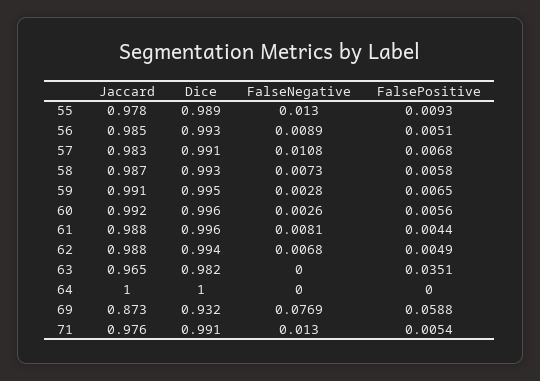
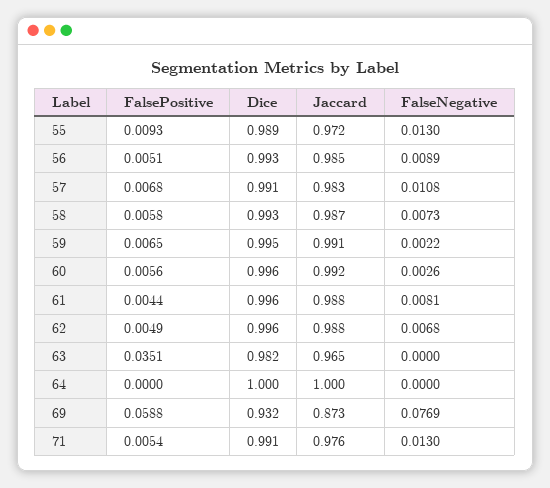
Jaccard, 55: 0.978 -> 0.972
FalseNegative, 59: 0.0028 -> 0.0022
Dice, 62: 0.994 -> 0.996

